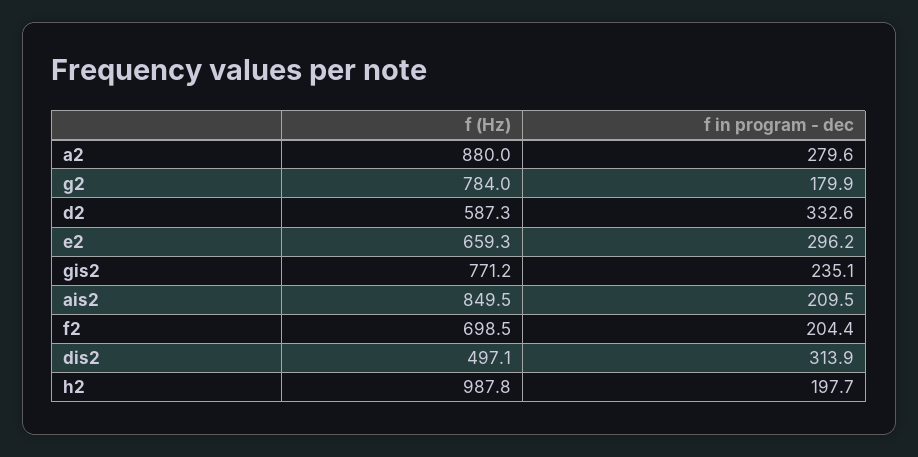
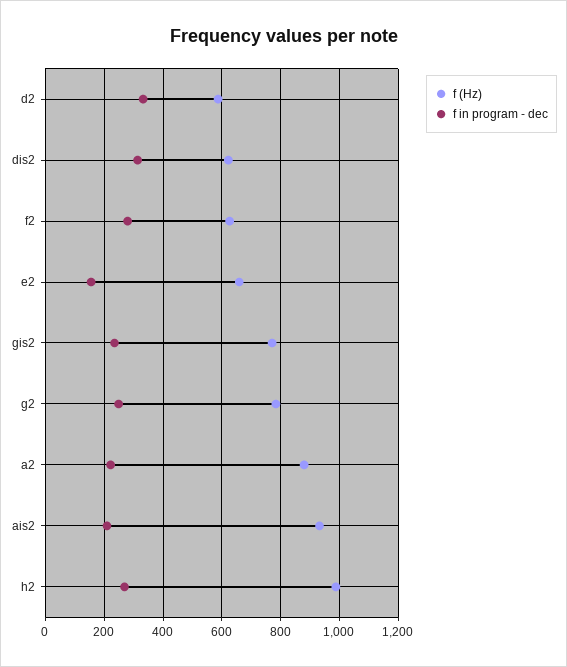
f in program - dec, a2: 279.6 -> 225
f in program - dec, g2: 179.9 -> 250
f in program - dec, e2: 296.2 -> 150
f (Hz), ais2: 849.5 -> 925
f (Hz), f2: 698.5 -> 625
f in program - dec, f2: 204.4 -> 275
f (Hz), dis2: 497.1 -> 625
f in program - dec, h2: 197.7 -> 275

